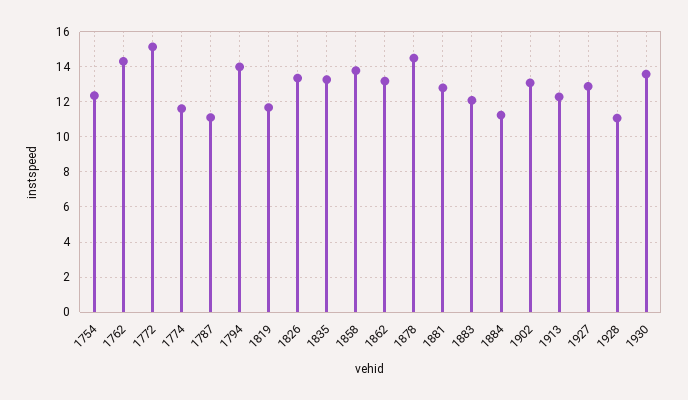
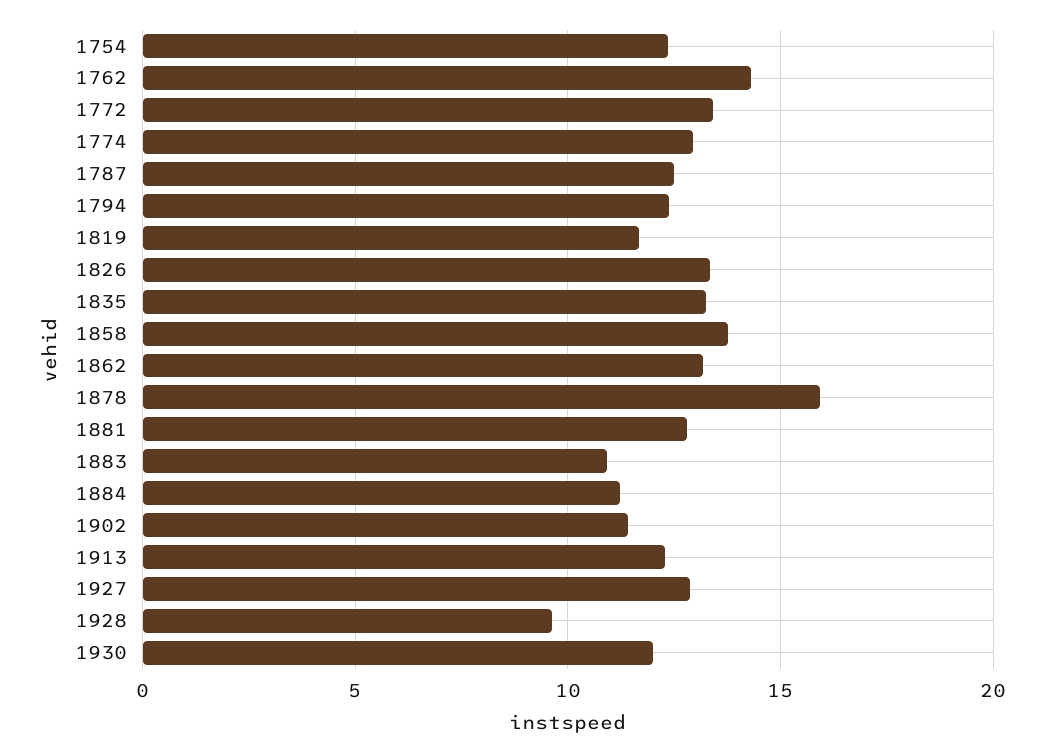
1772: 15 -> 13.5
1774: 11.5 -> 13
1787: 11 -> 12.5
1794: 14 -> 12.5
1878: 14.5 -> 16
1883: 12 -> 11
1902: 13 -> 11.5
1928: 11 -> 9.5
1930: 13.5 -> 12

